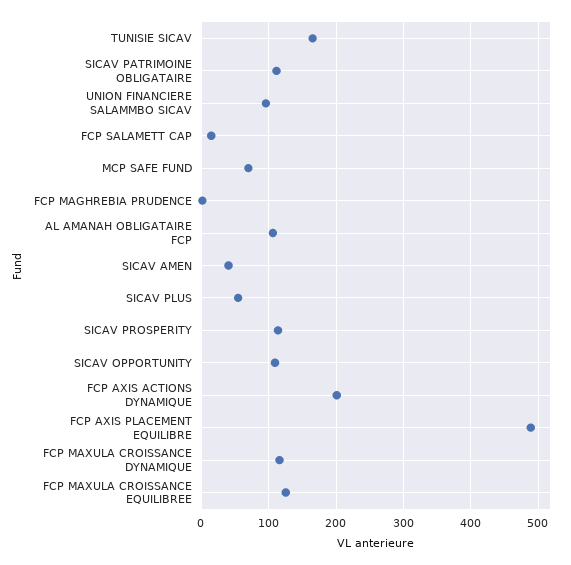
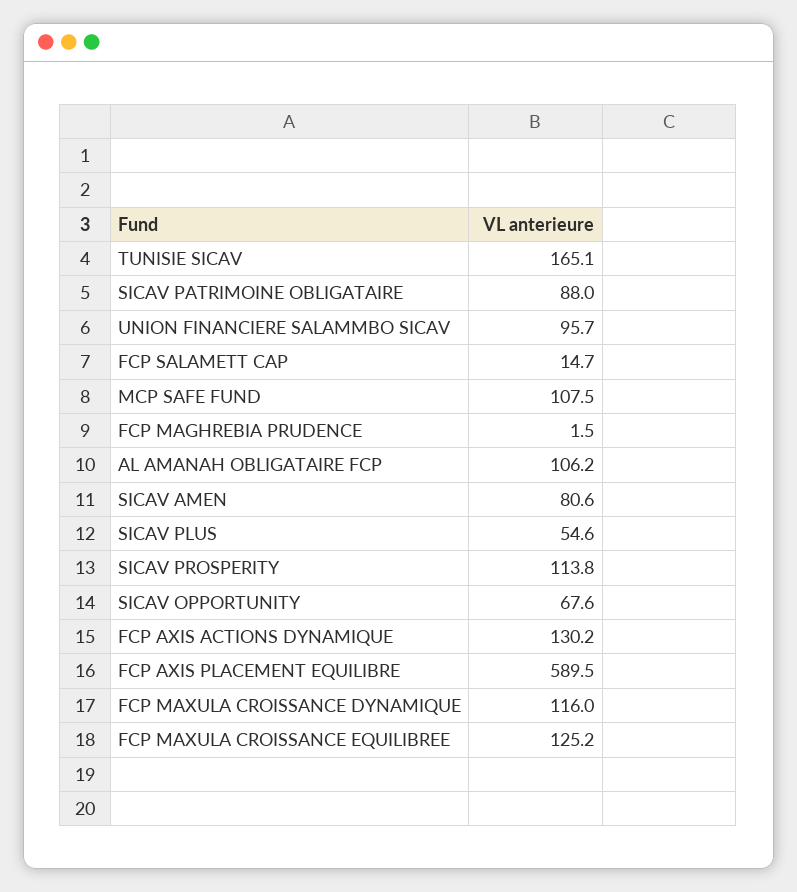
SICAV PATRIMOINE OBLIGATAIRE: 110 -> 88
MCP SAFE FUND: 70 -> 107.5
SICAV AMEN: 40 -> 80.6
SICAV OPPORTUNITY: 110 -> 67.6
FCP AXIS ACTIONS DYNAMIQUE: 200 -> 130.2
FCP AXIS PLACEMENT EQUILIBRE: 490 -> 589.5

